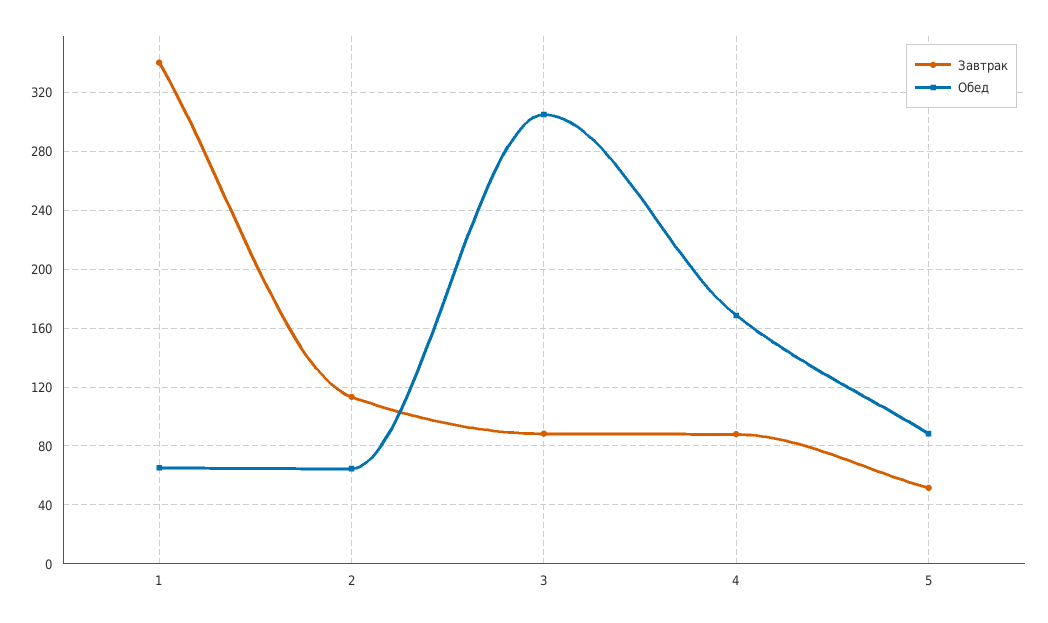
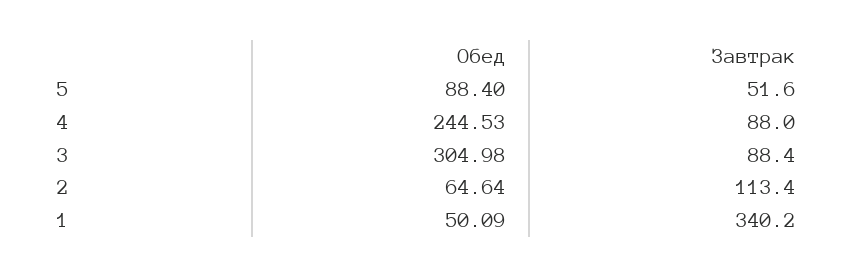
Обед, 1: 65 -> 50.09
Обед, 4: 170 -> 244.53

